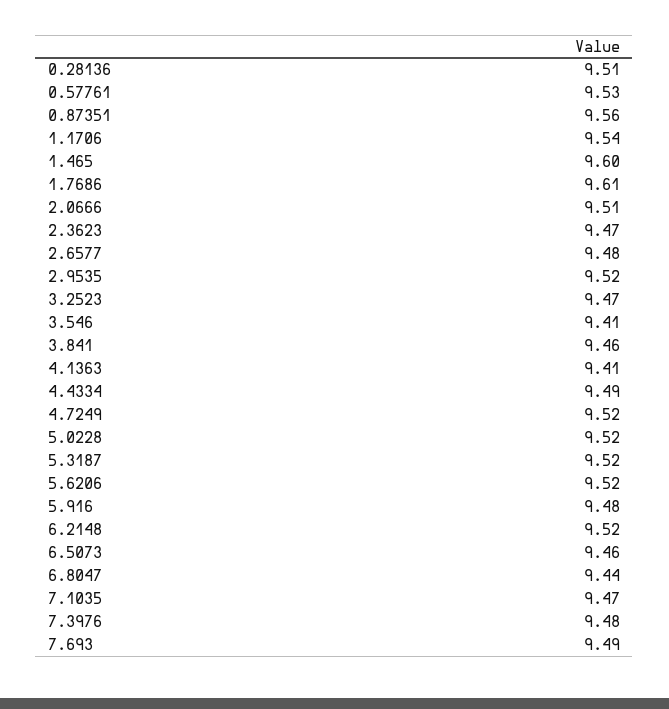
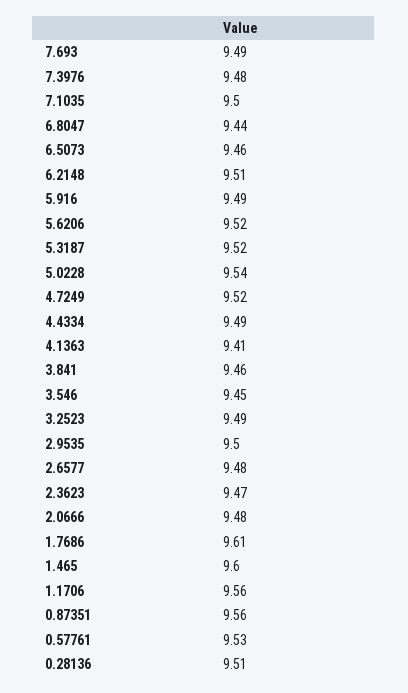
1.1706: 9.54 -> 9.56
2.0666: 9.51 -> 9.48
2.9535: 9.52 -> 9.5
3.2523: 9.47 -> 9.49
3.546: 9.41 -> 9.45
5.0228: 9.52 -> 9.54
5.916: 9.48 -> 9.49
6.2148: 9.52 -> 9.51
7.1035: 9.47 -> 9.5

